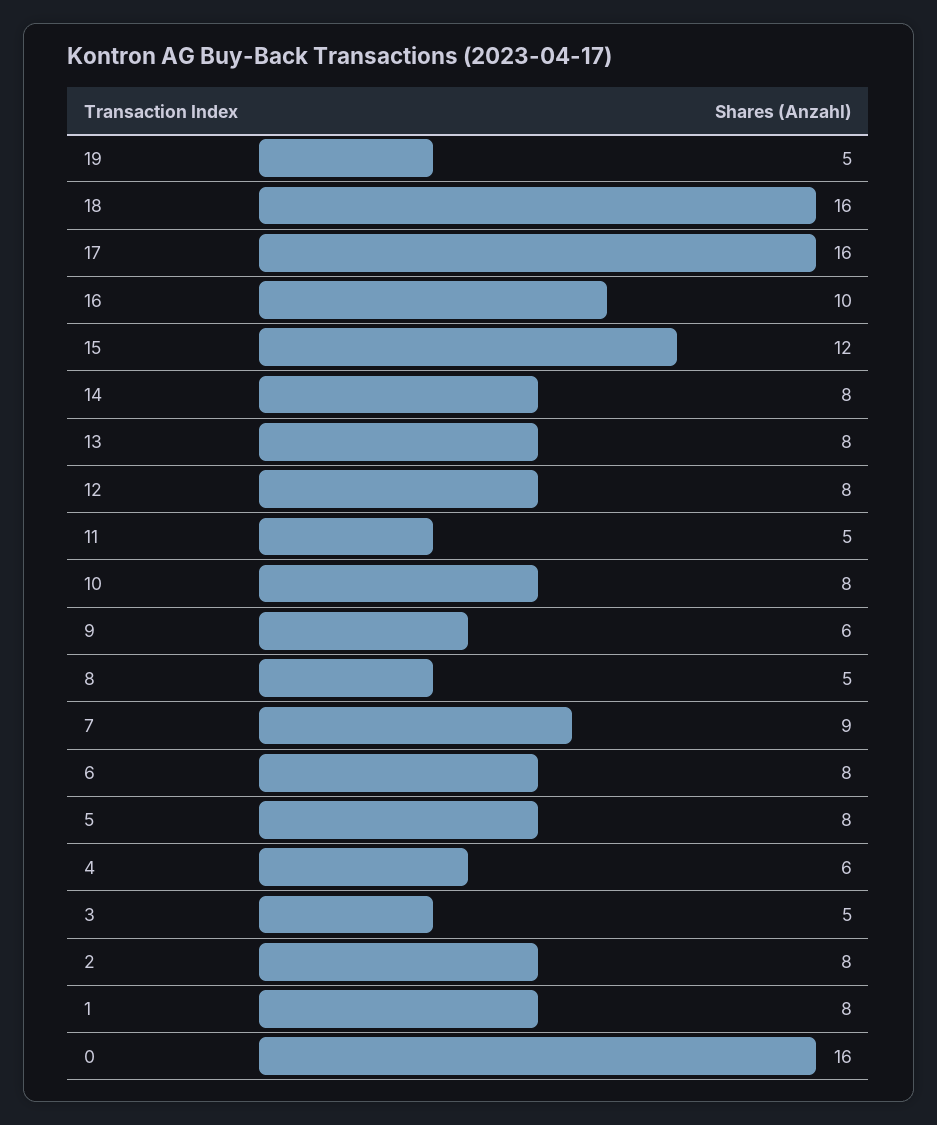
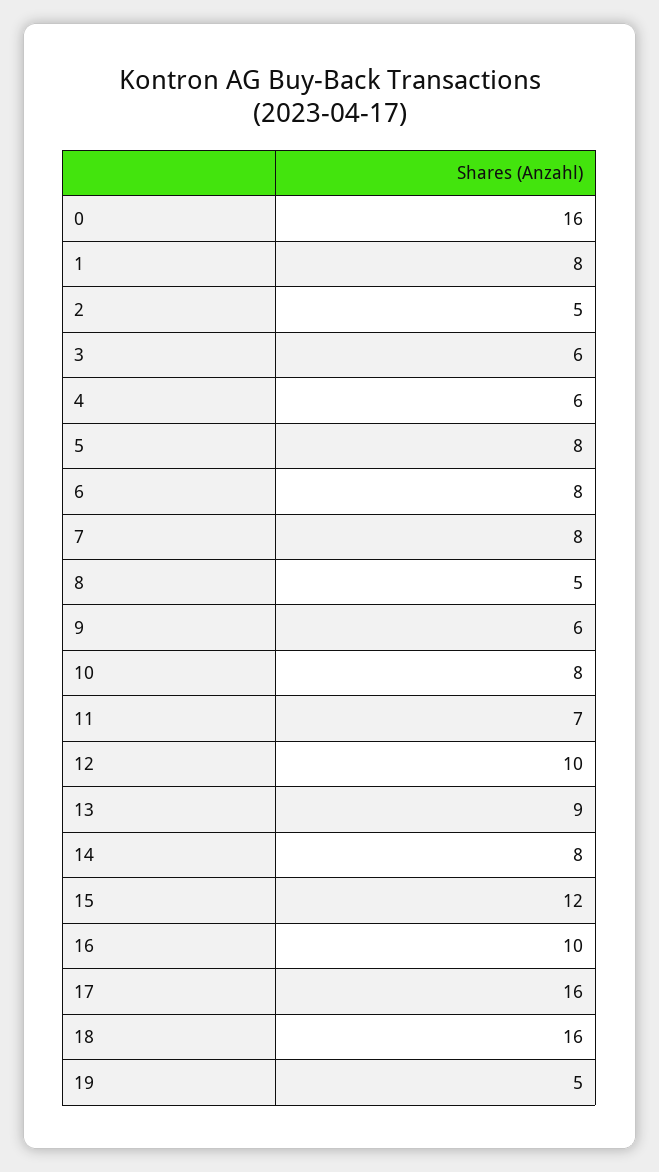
13: 8 -> 9
12: 8 -> 10
11: 5 -> 7
7: 9 -> 8
3: 5 -> 6
2: 8 -> 5

